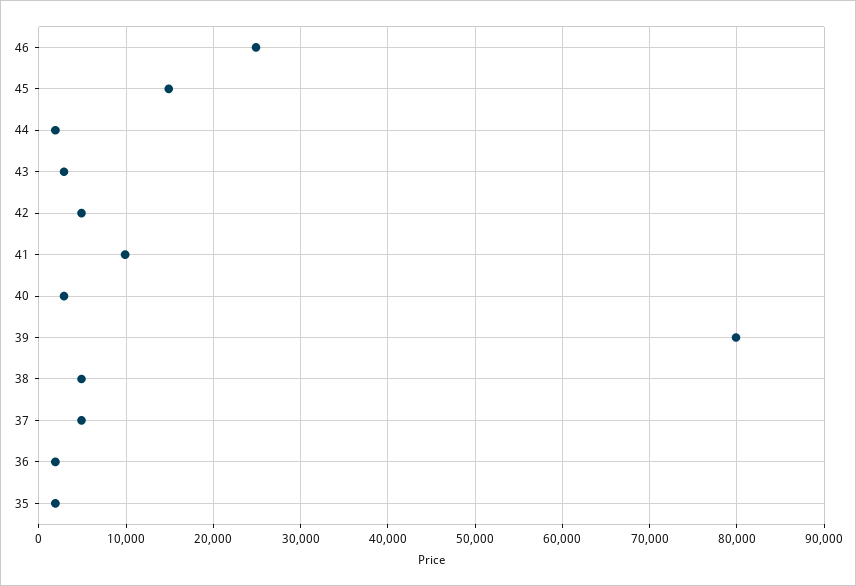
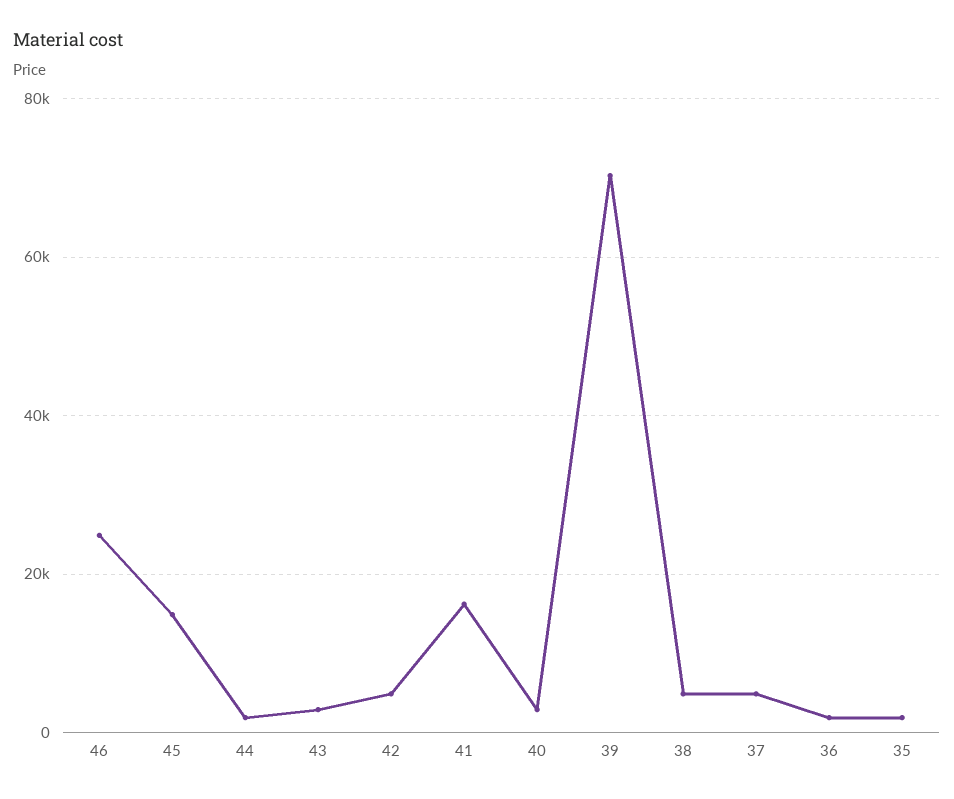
41: 10000 -> 16000
39: 80000 -> 70000

